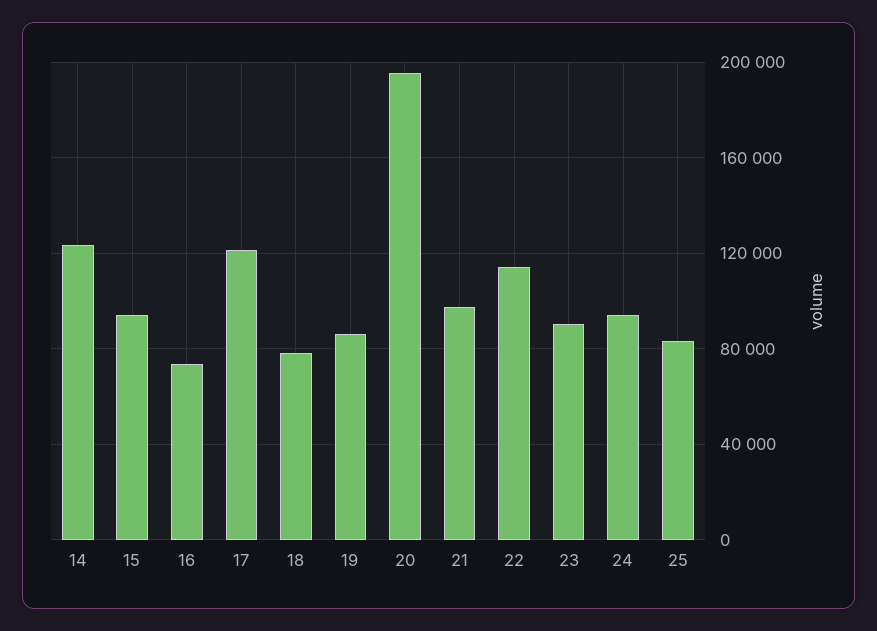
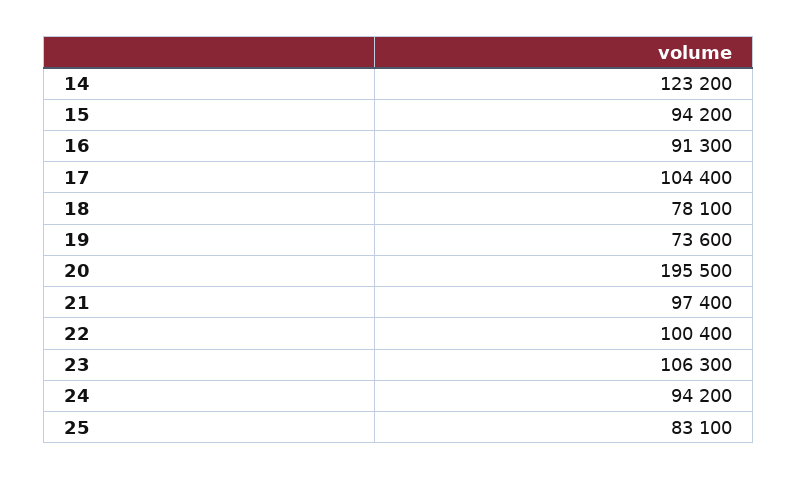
16: 75000 -> 91300
17: 120000 -> 104400
19: 85000 -> 73600
22: 115000 -> 100400
23: 90000 -> 106300

